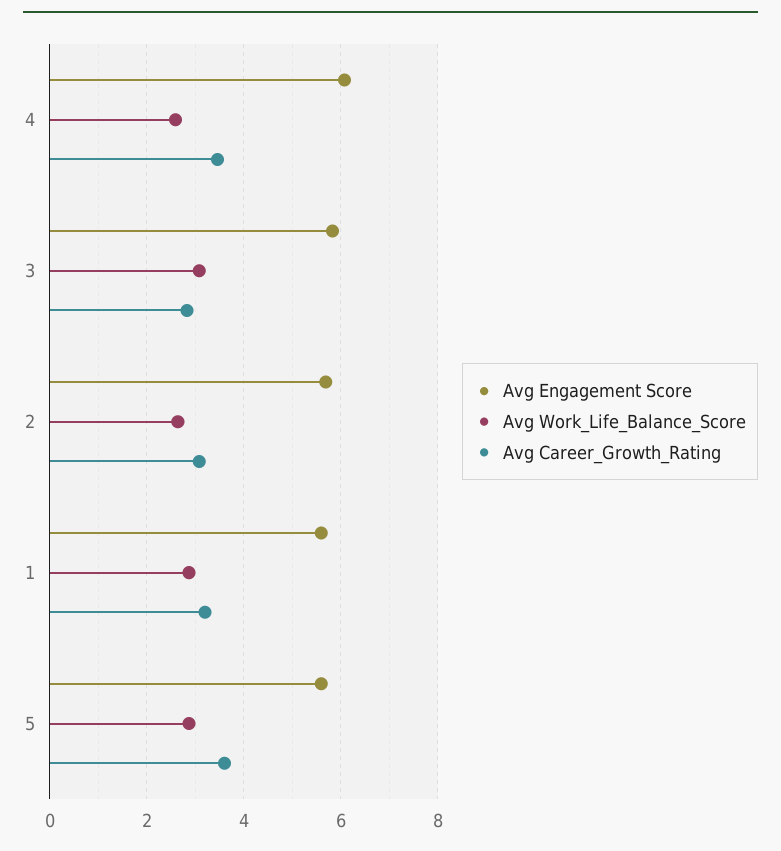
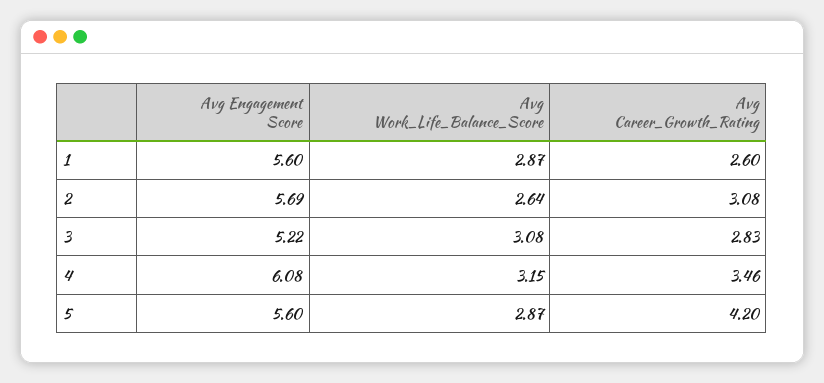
Avg Work_Life_Balance_Score, 4: 2.6 -> 3.15
Avg Engagement Score, 3: 5.8 -> 5.22
Avg Career_Growth_Rating, 1: 3.2 -> 2.6
Avg Career_Growth_Rating, 5: 3.6 -> 4.2

